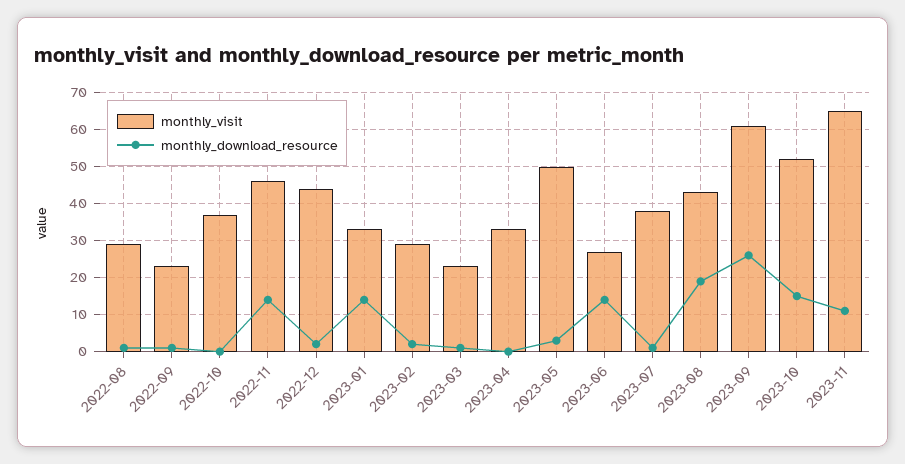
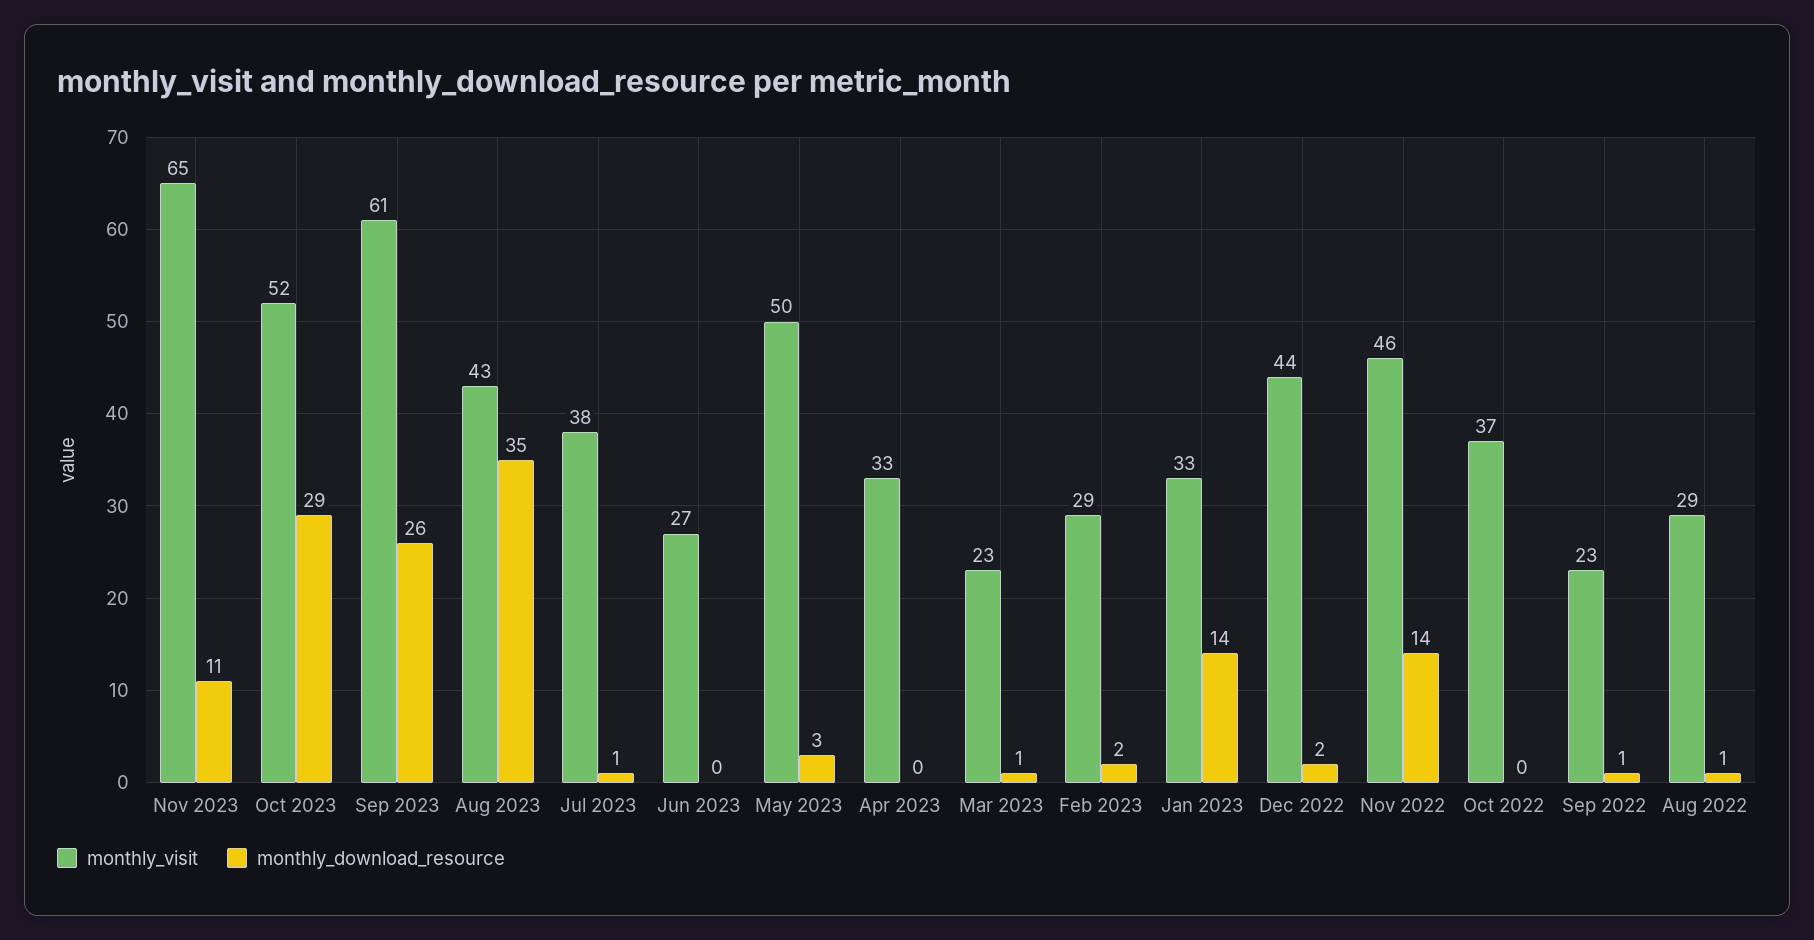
monthly_download_resource, 2023-06: 15 -> 0
monthly_download_resource, 2023-08: 20 -> 35
monthly_download_resource, 2023-10: 15 -> 29

